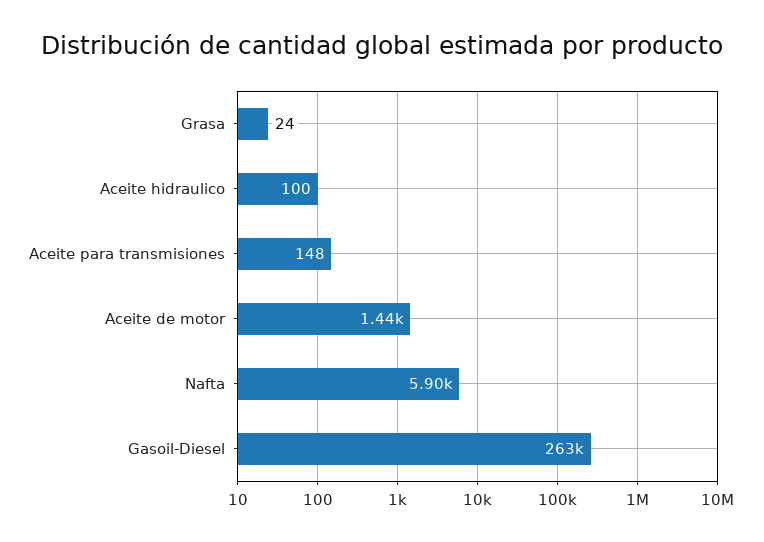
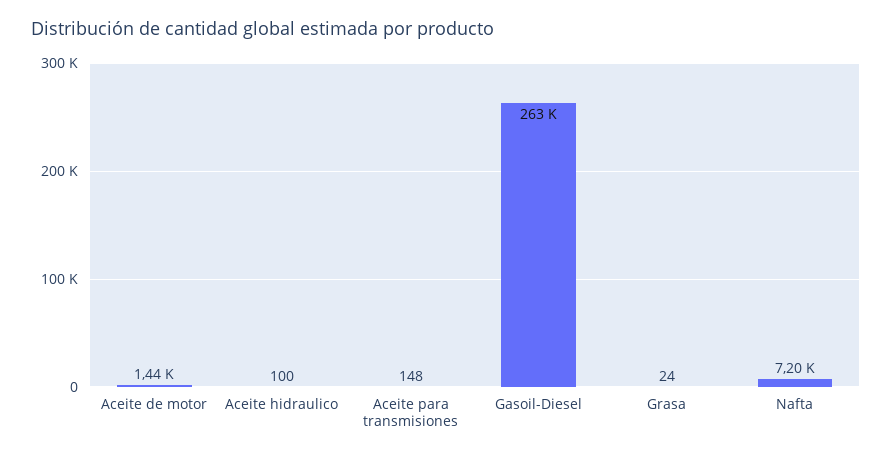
Nafta: 5900 -> 7200

